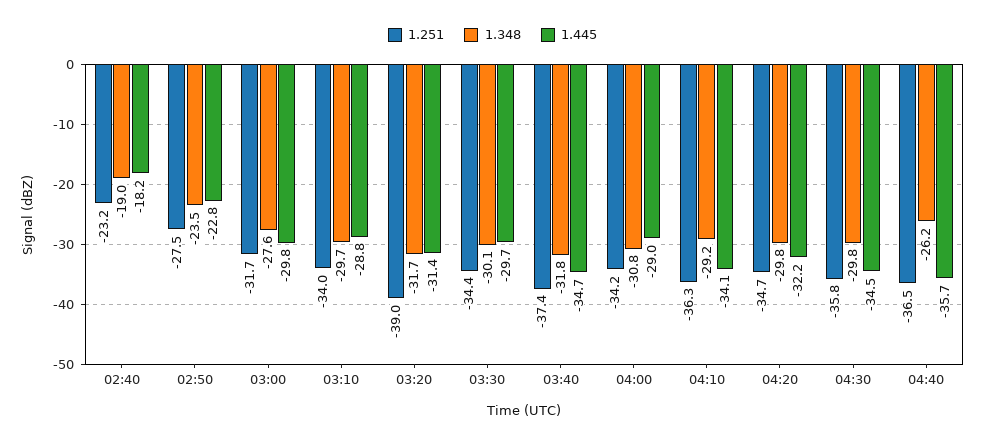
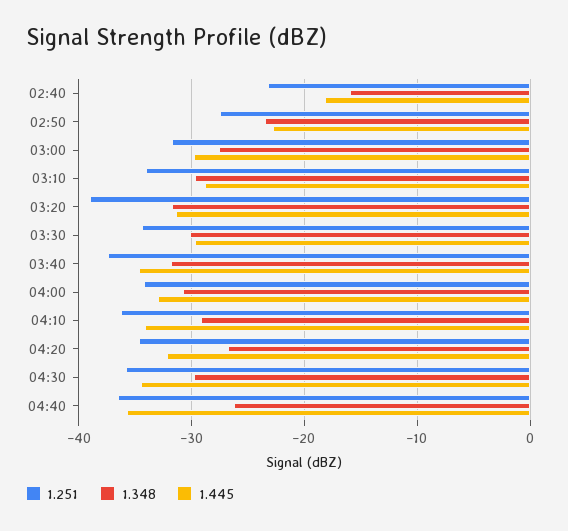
1.348, 02:40: -19 -> -16
1.445, 04:00: -29 -> -33
1.348, 04:20: -29.8 -> -27

